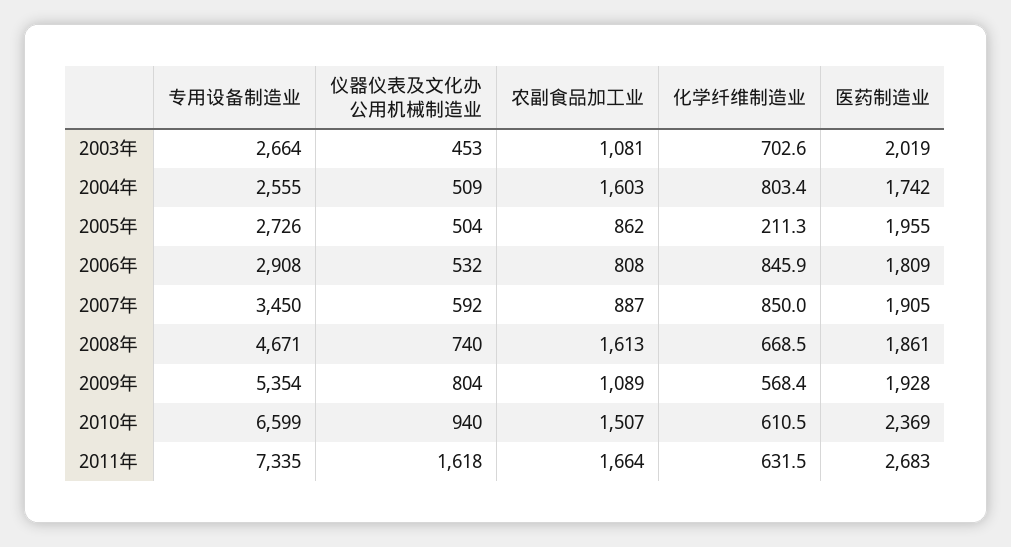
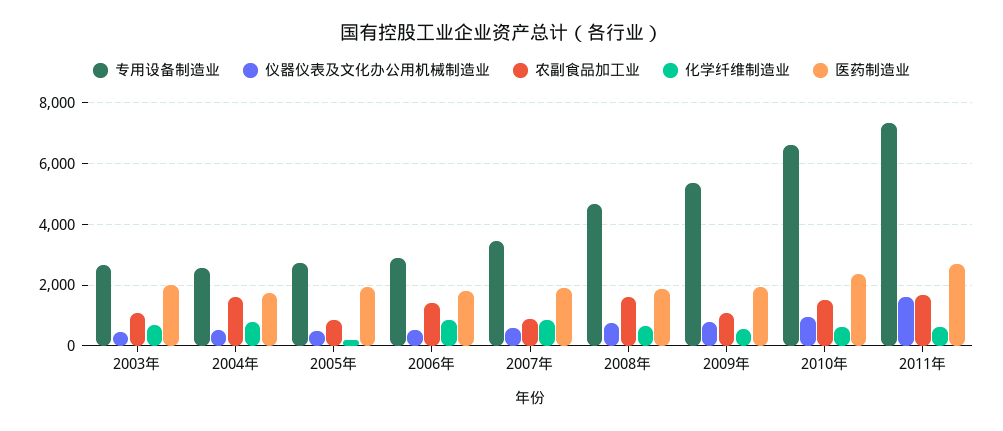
农副食品加工业, 2006年: 808 -> 1400

